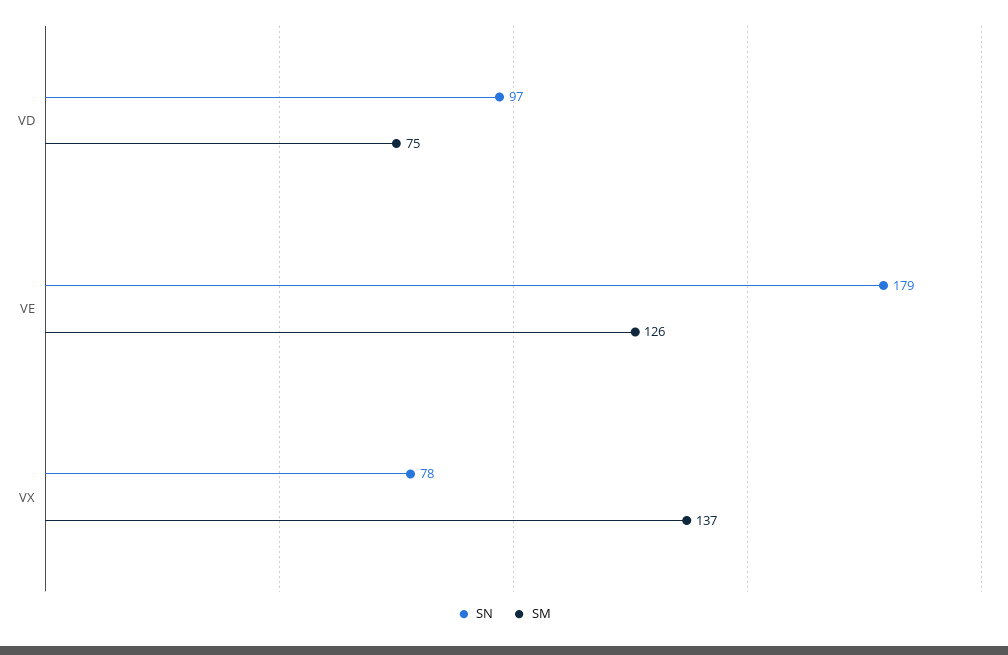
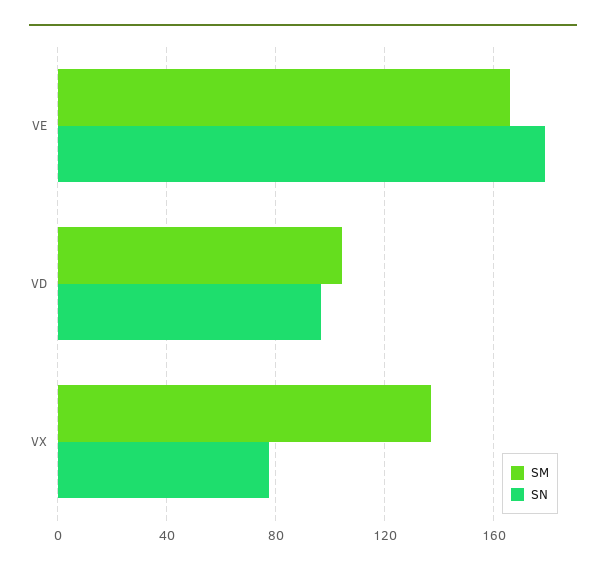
SM, VD: 75 -> 105
SM, VE: 126 -> 165

